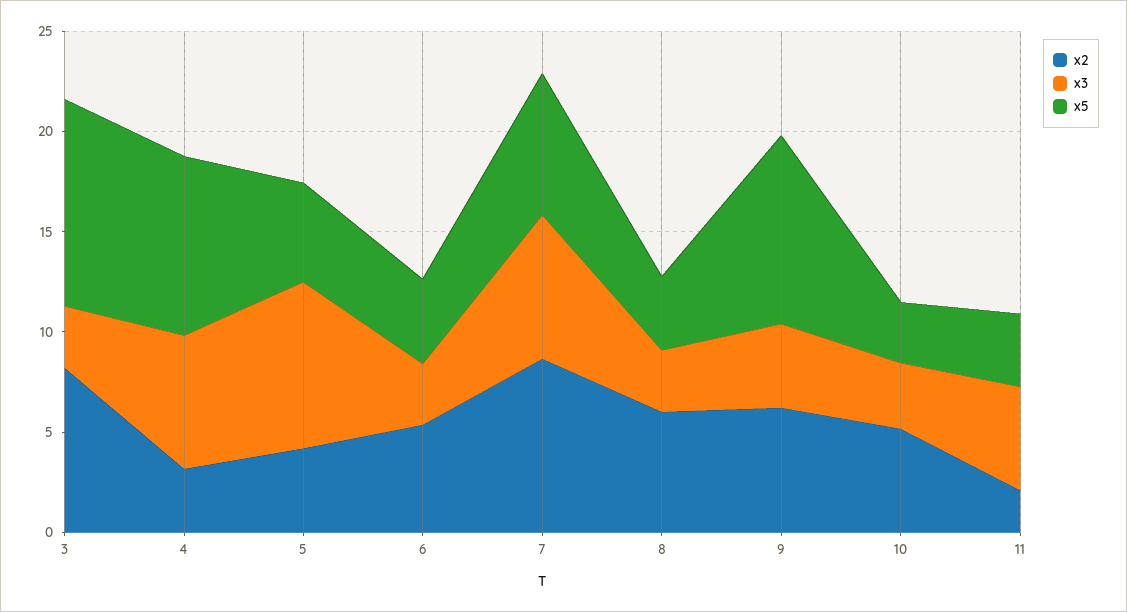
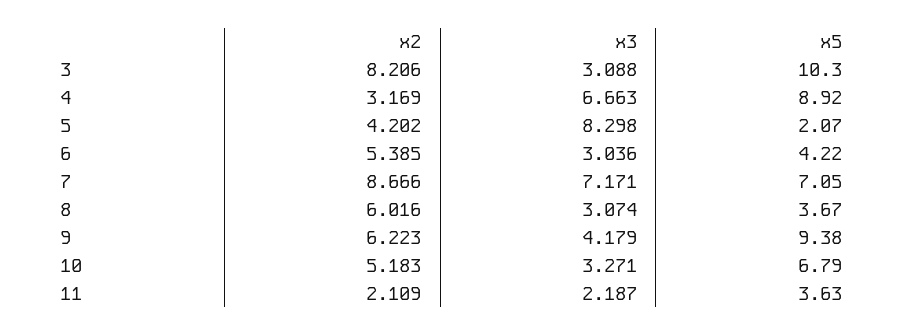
x5, 5: 5 -> 2.07
x5, 10: 3 -> 6.79
x3, 11: 5 -> 2.187

